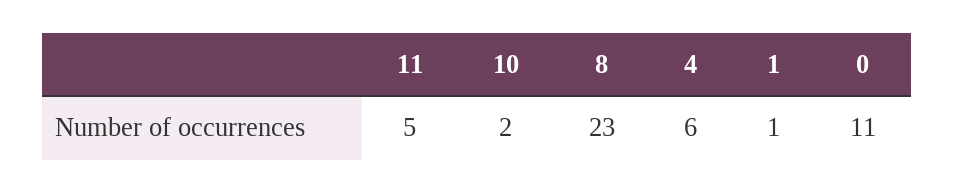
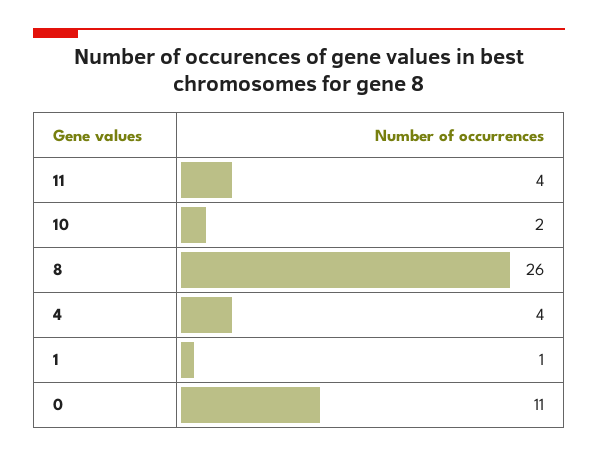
11: 5 -> 4
8: 23 -> 26
4: 6 -> 4

